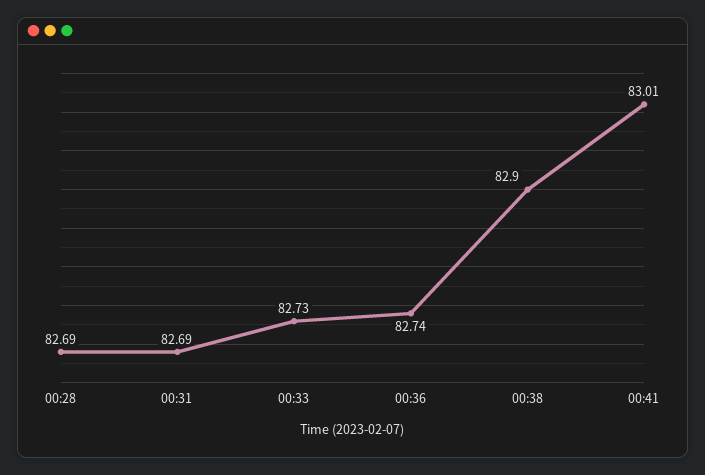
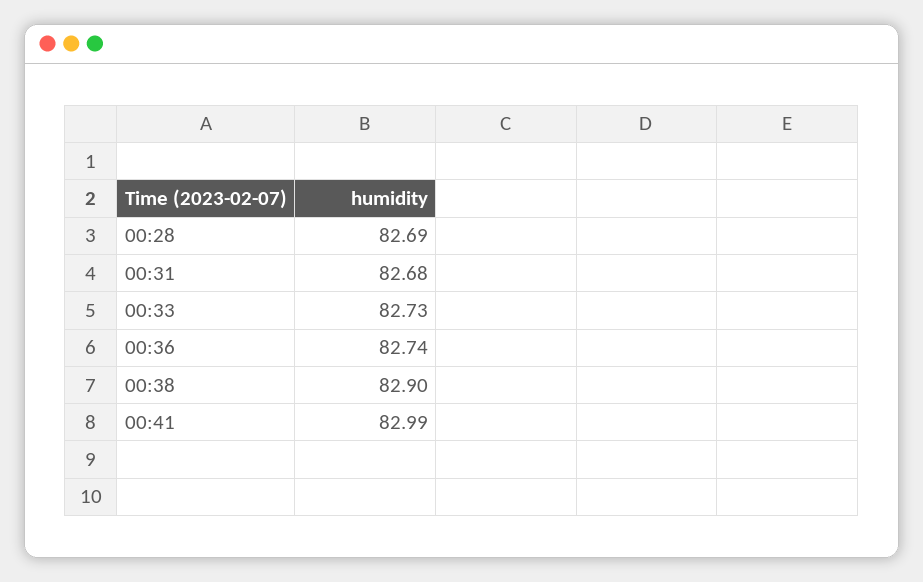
00:31: 82.69 -> 82.68
00:41: 83.01 -> 82.99

